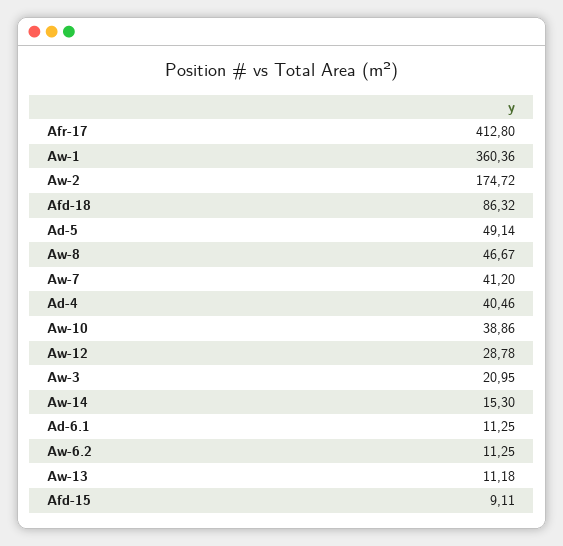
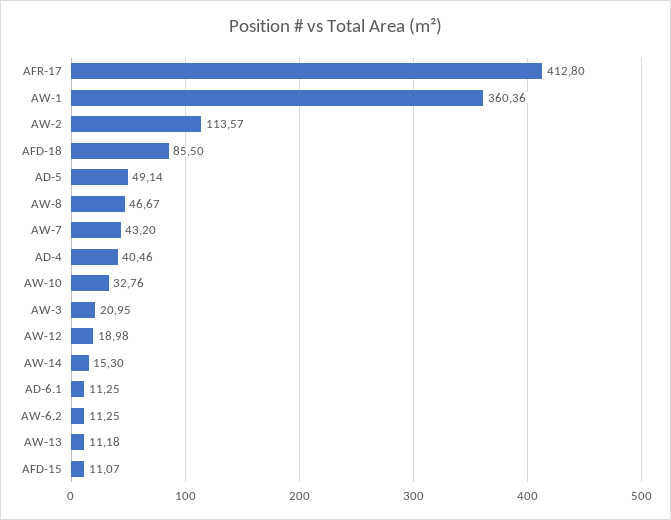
Aw-2: 174.72 -> 113.57
Afd-18: 86.32 -> 85.5
Aw-7: 41.2 -> 43.2
Aw-10: 38.86 -> 32.76
Aw-12: 28.78 -> 18.98
Afd-15: 9.11 -> 11.07

